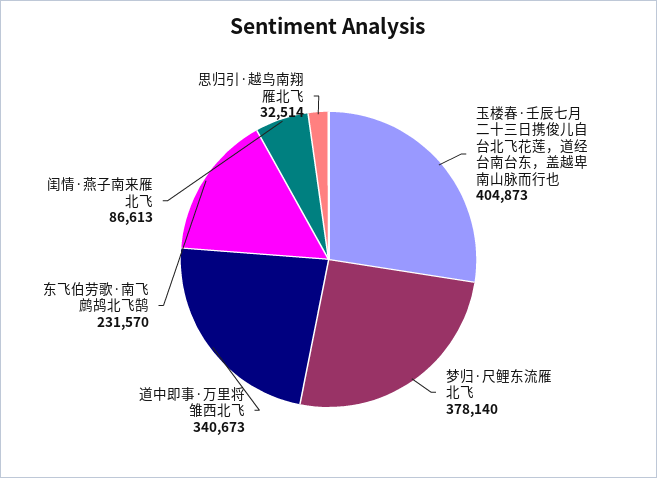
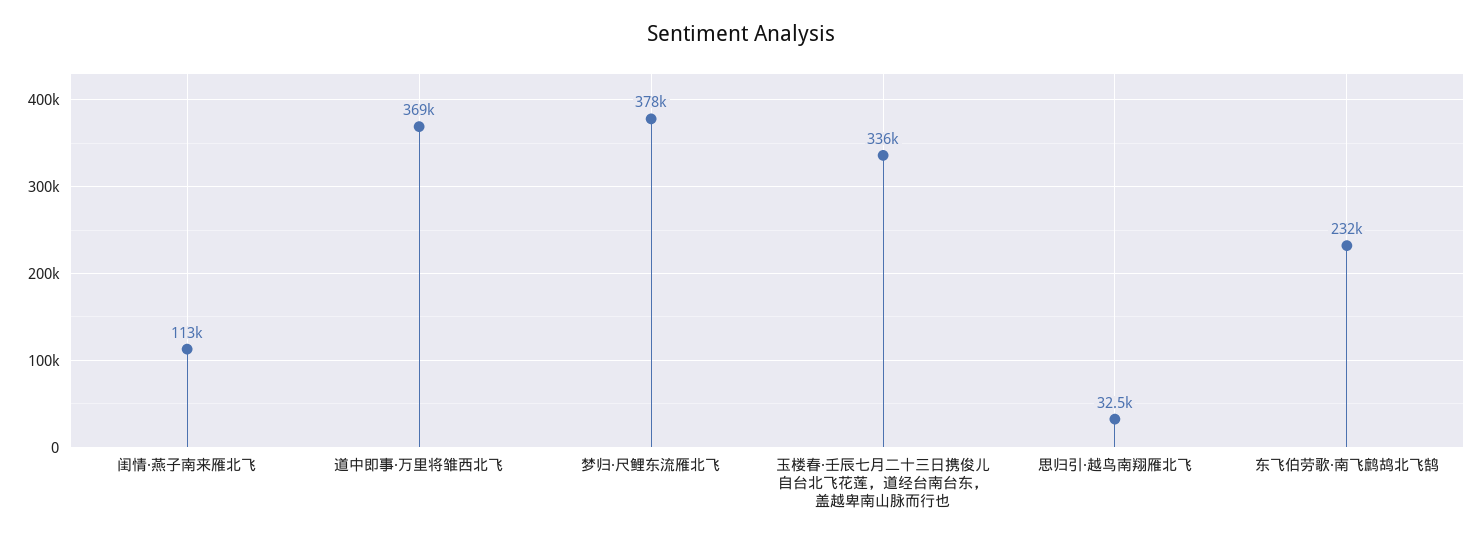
玉楼春·壬辰七月二十三日携俊儿自台北飞花莲，道经台南台东，盖越卑南山脉而行也: 404873 -> 336000
道中即事·万里将雏西北飞: 340673 -> 369000
闺情·燕子南来雁北飞: 86613 -> 113000

